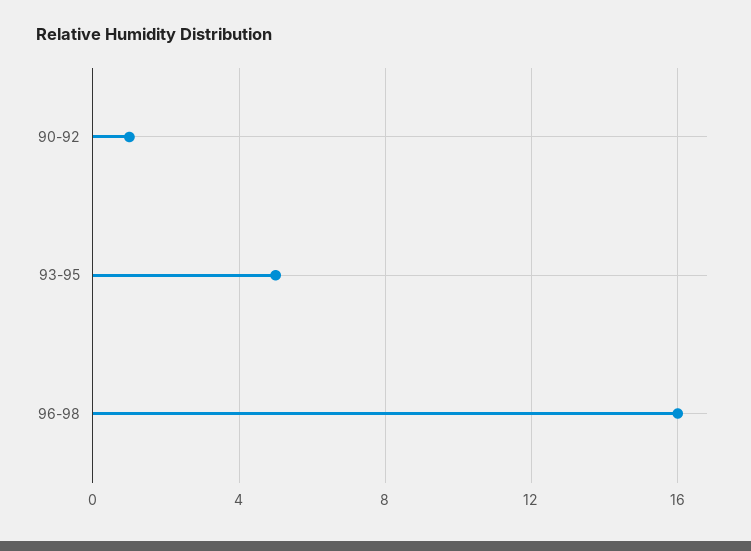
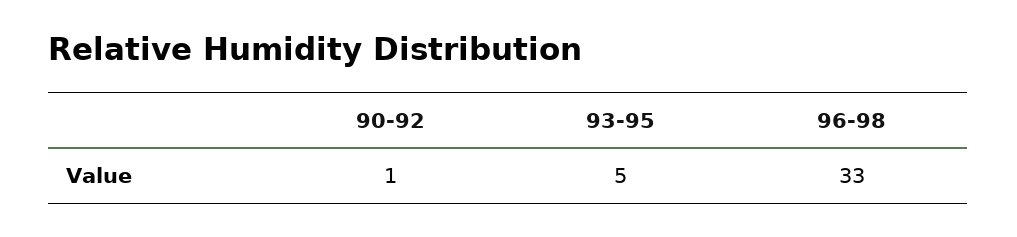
96-98: 16 -> 33

